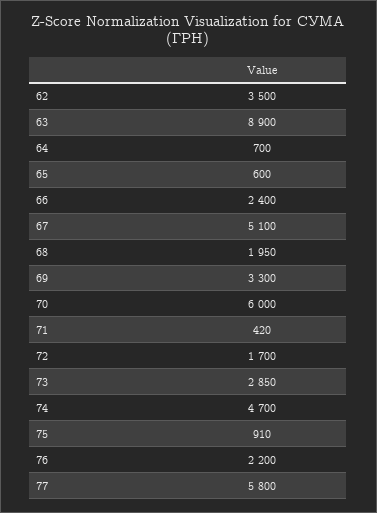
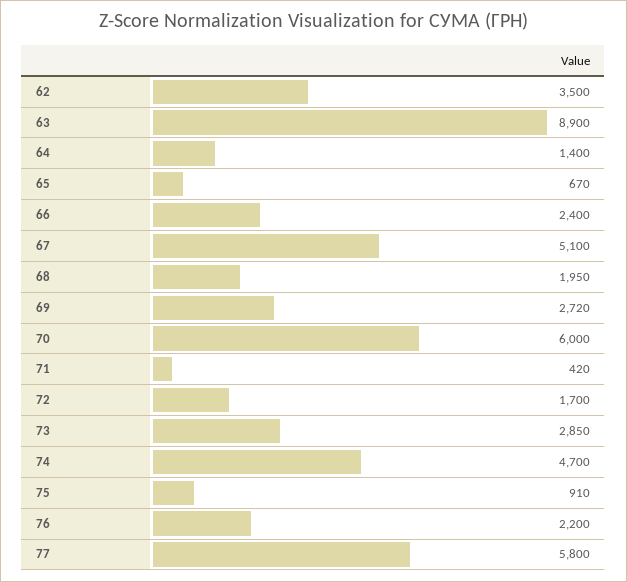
64: 700 -> 1400
65: 600 -> 670
69: 3300 -> 2720

